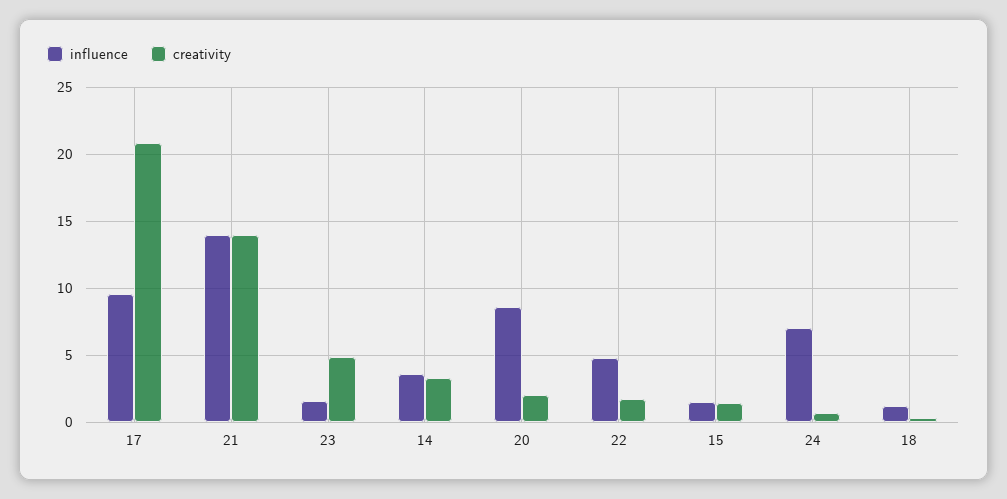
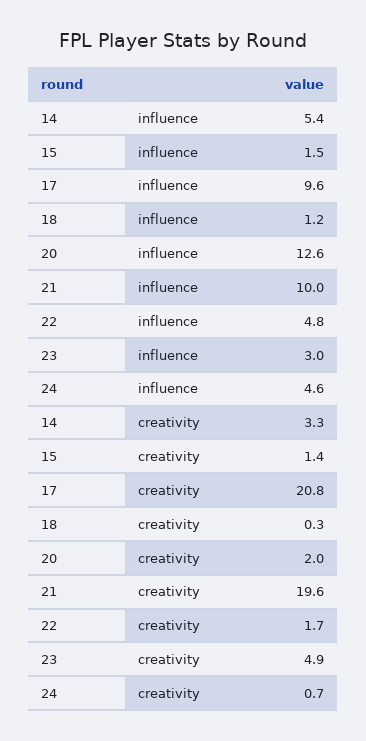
influence, 21: 14 -> 10
creativity, 21: 14 -> 19.6
influence, 23: 1.5 -> 3
influence, 14: 3.5 -> 5.4
influence, 20: 8.5 -> 12.6
influence, 24: 7 -> 4.6

